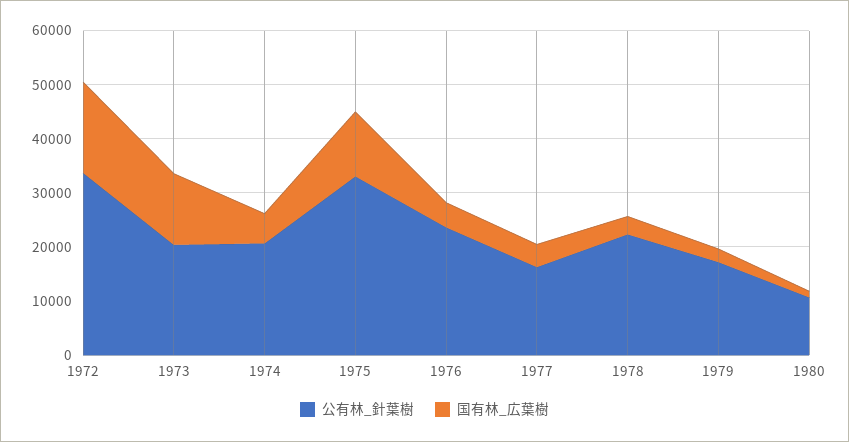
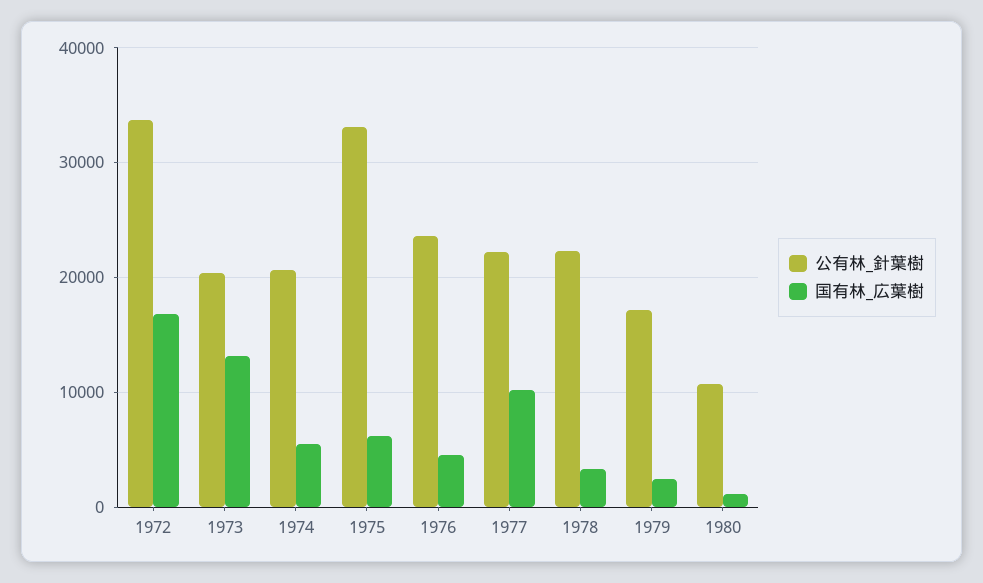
国有林_広葉樹, 1975: 12000 -> 6000
公有林_針葉樹, 1977: 16000 -> 22000
国有林_広葉樹, 1977: 4000 -> 10000

